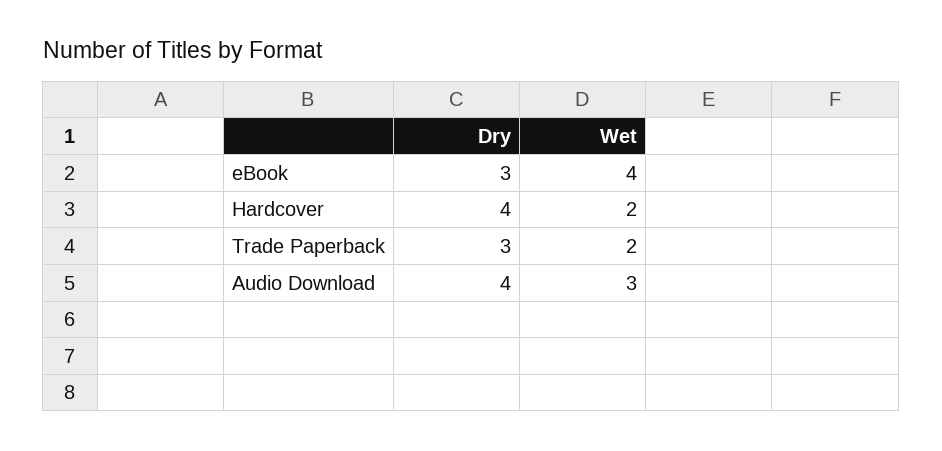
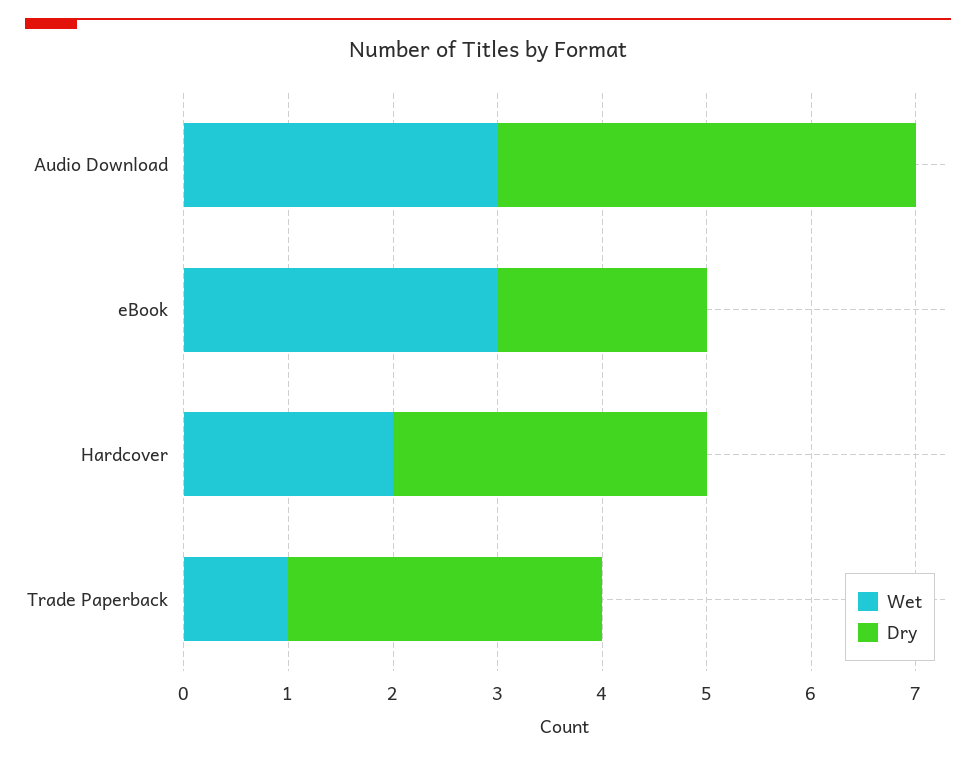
Dry, eBook: 3 -> 2
Wet, eBook: 4 -> 3
Dry, Hardcover: 4 -> 3
Wet, Trade Paperback: 2 -> 1

